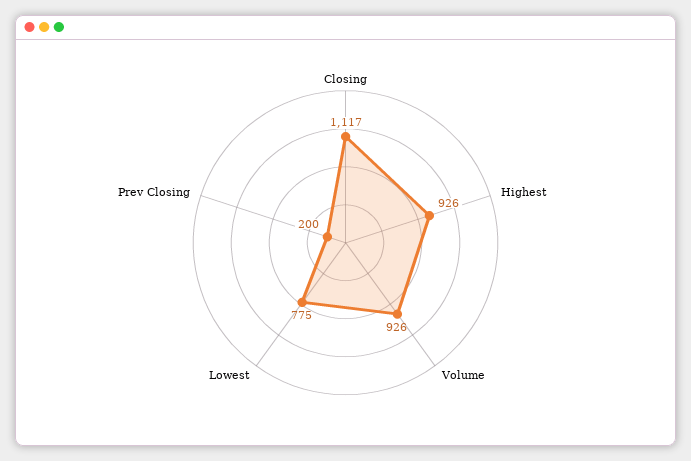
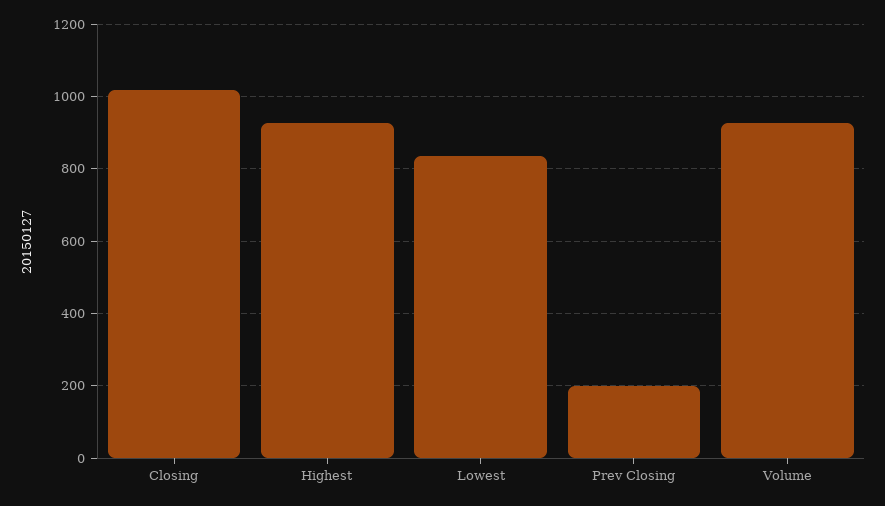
Closing: 1117 -> 1020
Lowest: 775 -> 840

